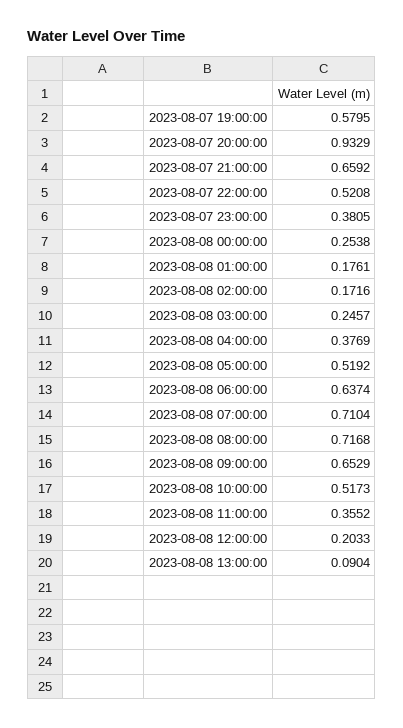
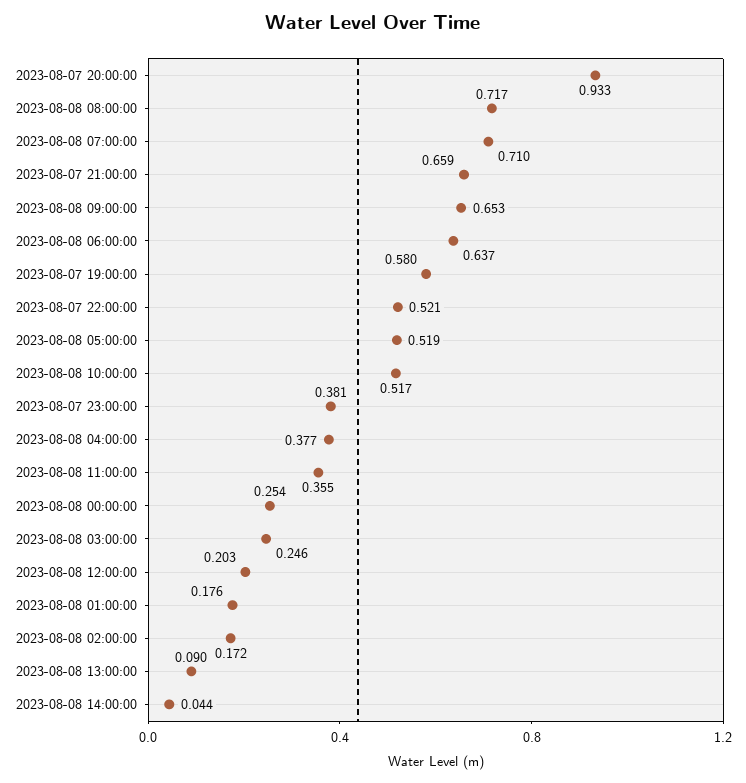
2023-08-08 14:00:00: none -> 0.044

